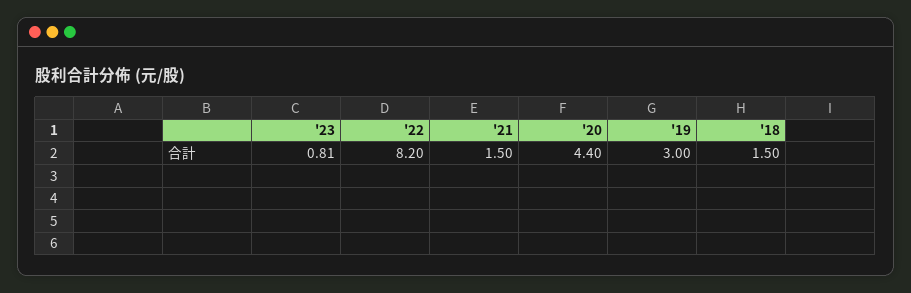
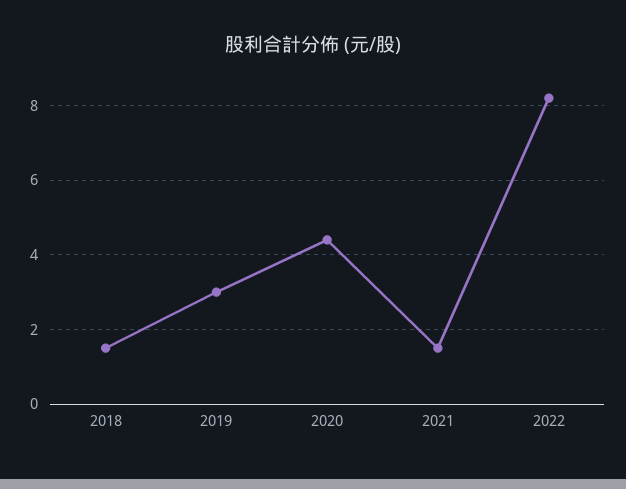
'23: 0.81 -> none

